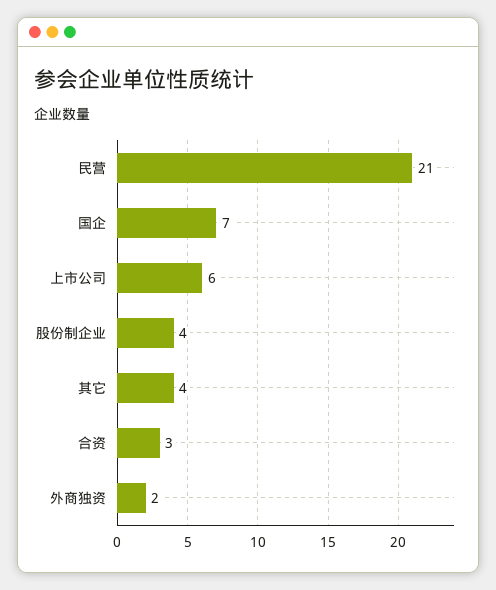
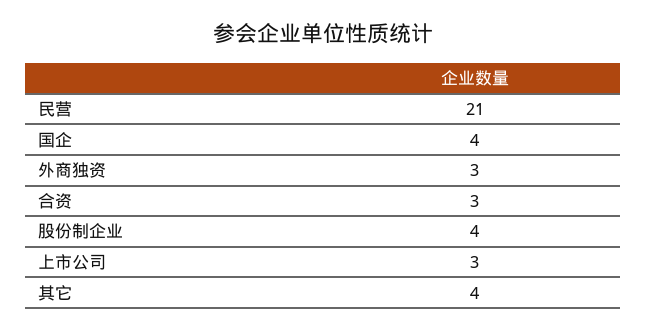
国企: 7 -> 4
上市公司: 6 -> 3
外商独资: 2 -> 3

